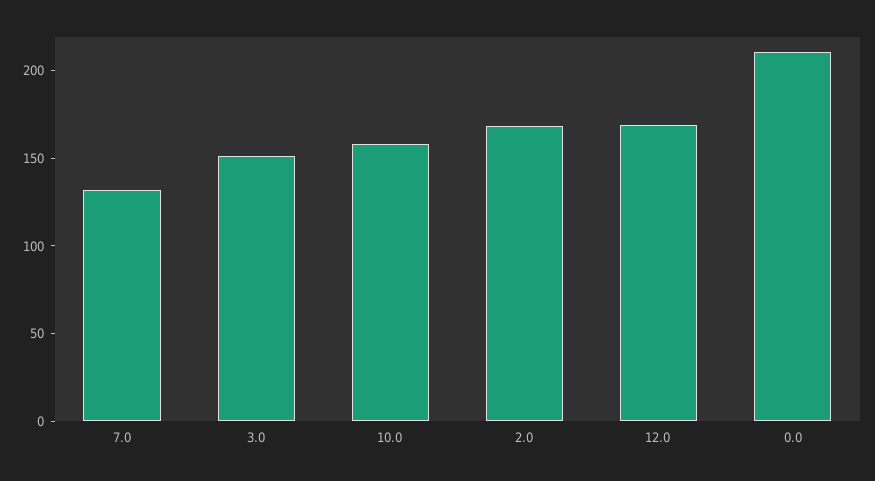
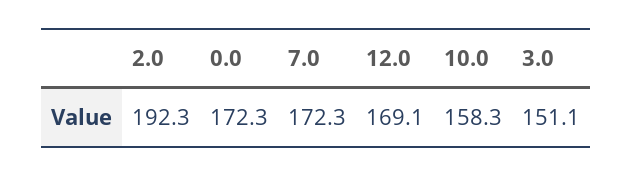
7.0: 130 -> 172.3
2.0: 170 -> 192.3
0.0: 210 -> 172.3

